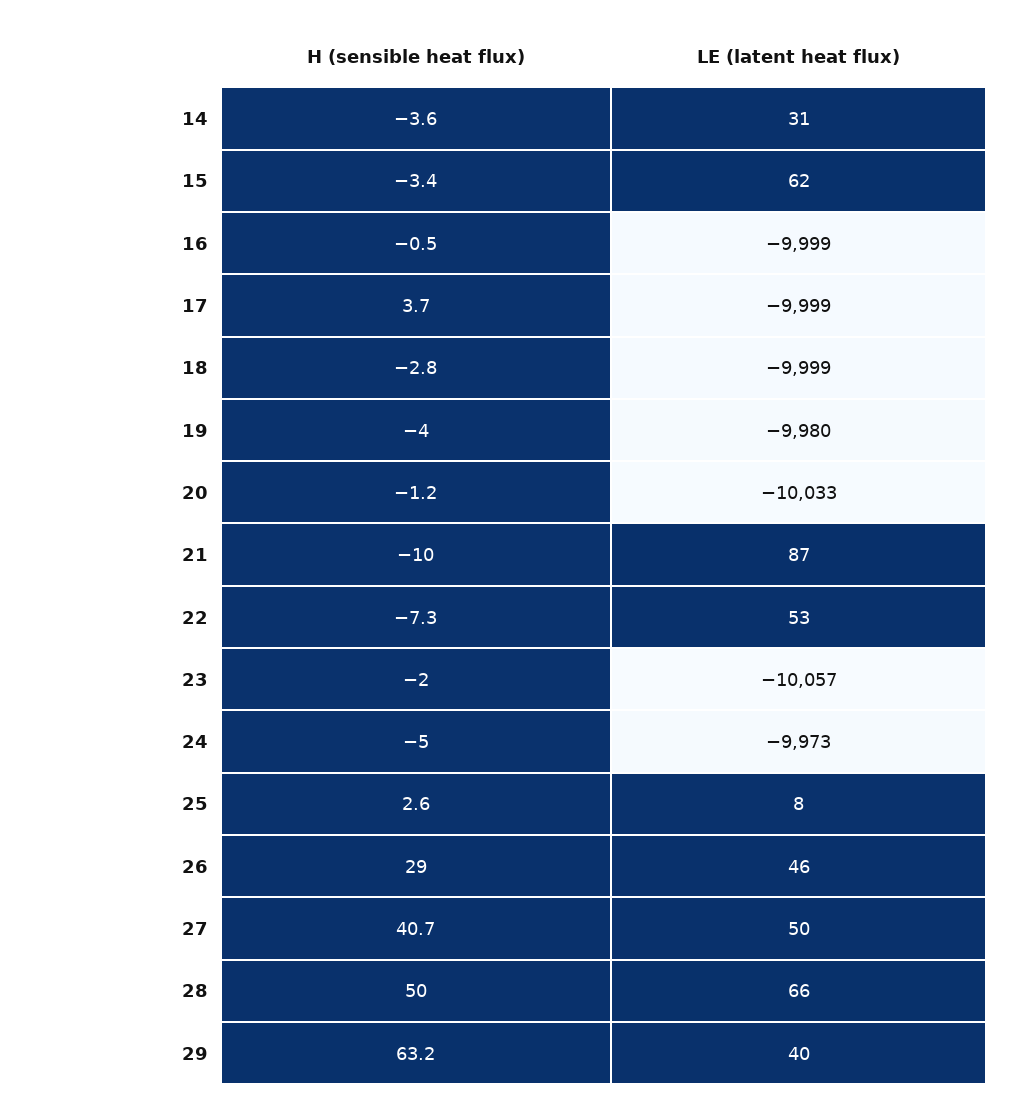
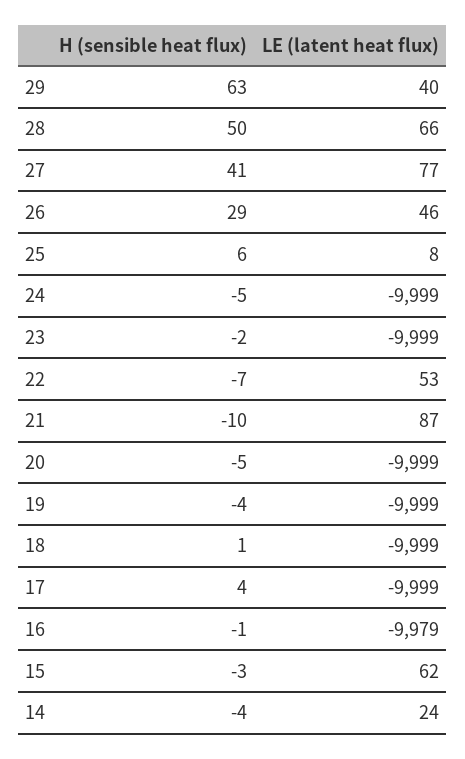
LE (latent heat flux), 14: 31 -> 24
LE (latent heat flux), 16: -9999 -> -9979
H (sensible heat flux), 18: -2.8 -> 1
LE (latent heat flux), 19: -9980 -> -9999
H (sensible heat flux), 20: -1.2 -> -5
LE (latent heat flux), 20: -10033 -> -9999
LE (latent heat flux), 23: -10057 -> -9999
LE (latent heat flux), 24: -9973 -> -9999
H (sensible heat flux), 25: 2.6 -> 6
LE (latent heat flux), 27: 50 -> 77

